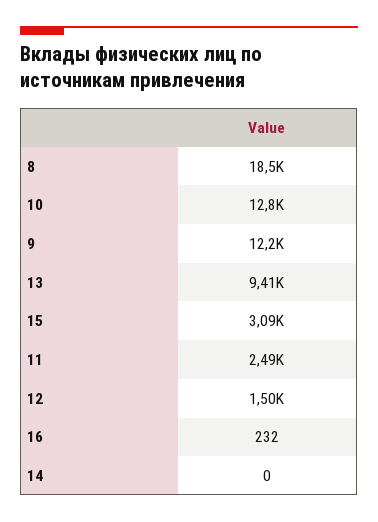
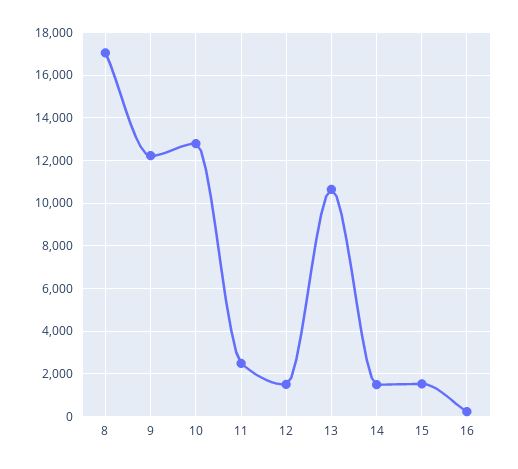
8: 18500 -> 17000
13: 9410 -> 10500
15: 3090 -> 1500
14: 0 -> 1500

